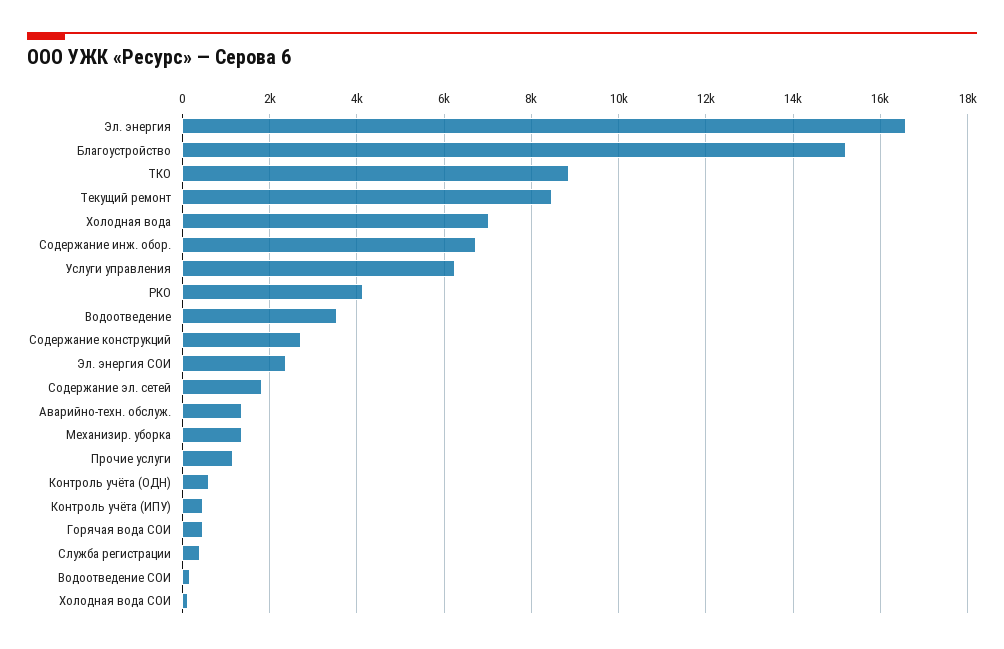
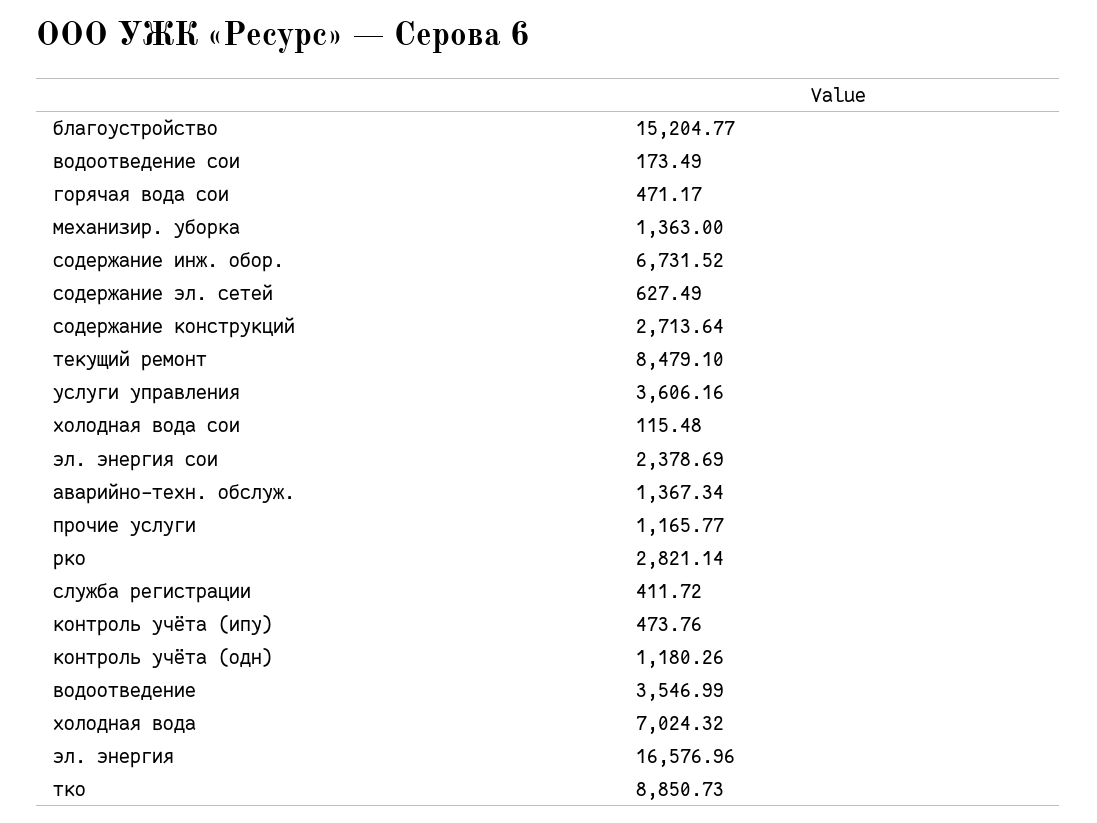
Услуги управления: 6200 -> 3606.16
РКО: 4200 -> 2821.14
Содержание эл. сетей: 1800 -> 627.49
Контроль учёта (ОДН): 600 -> 1180.26

